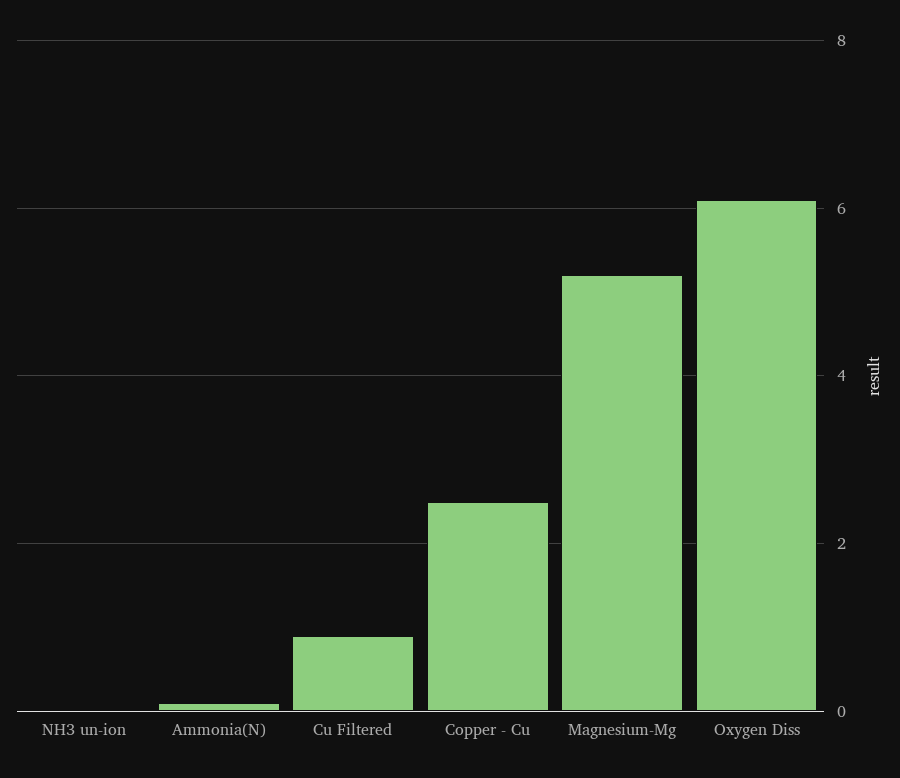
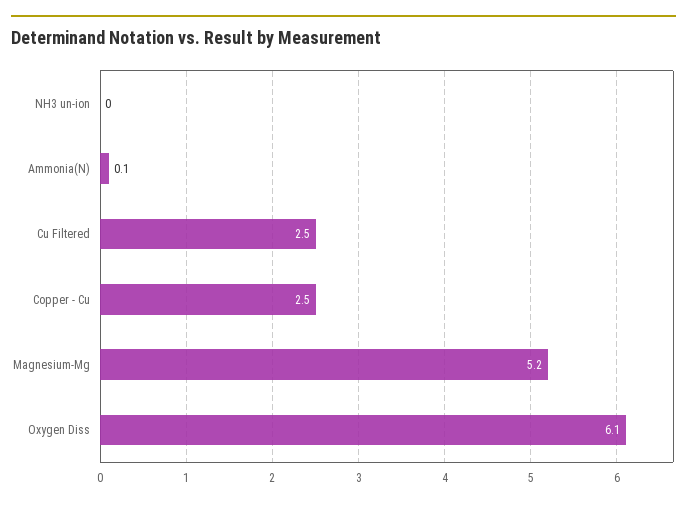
Cu Filtered: 1 -> 2.5

